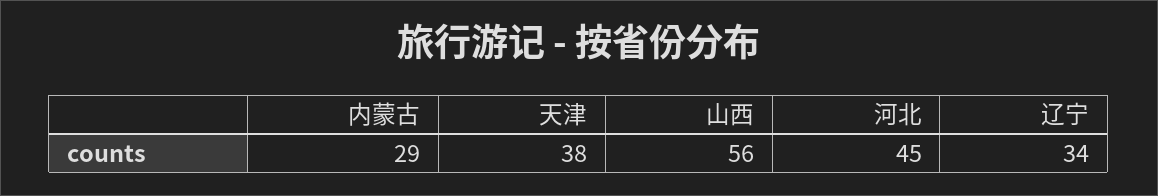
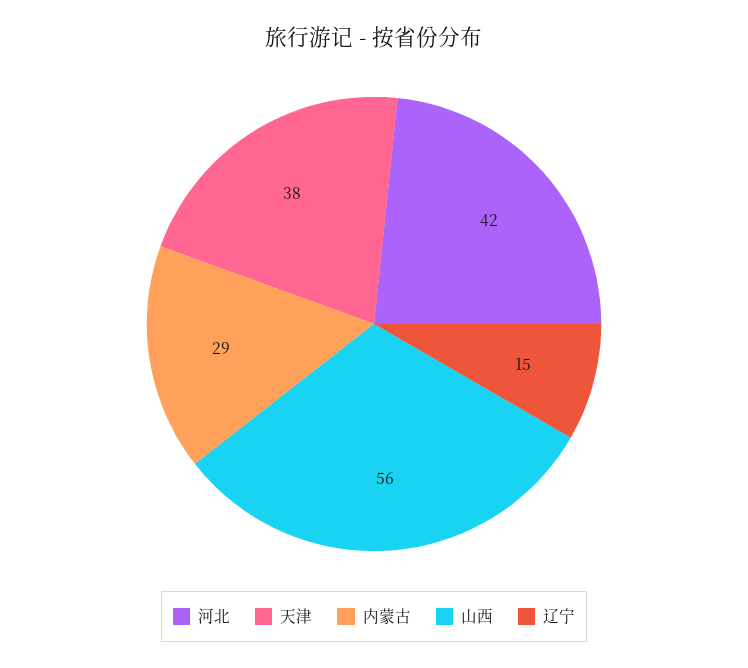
河北: 45 -> 42
辽宁: 34 -> 15

